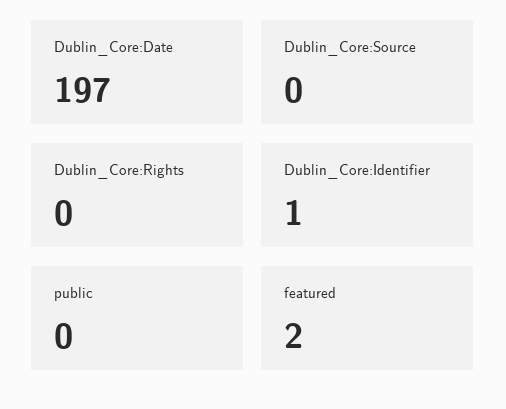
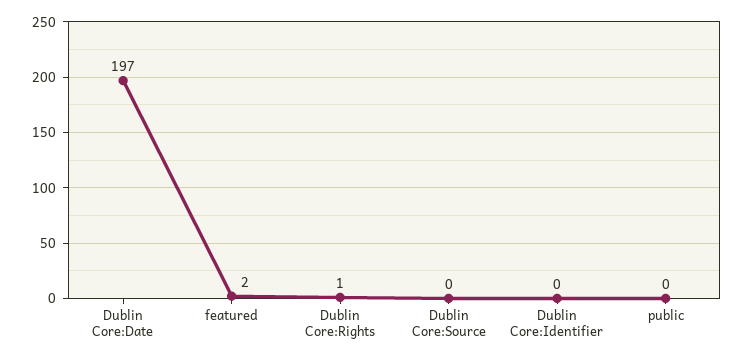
Dublin_Core:Rights: 0 -> 1
Dublin_Core:Identifier: 1 -> 0

